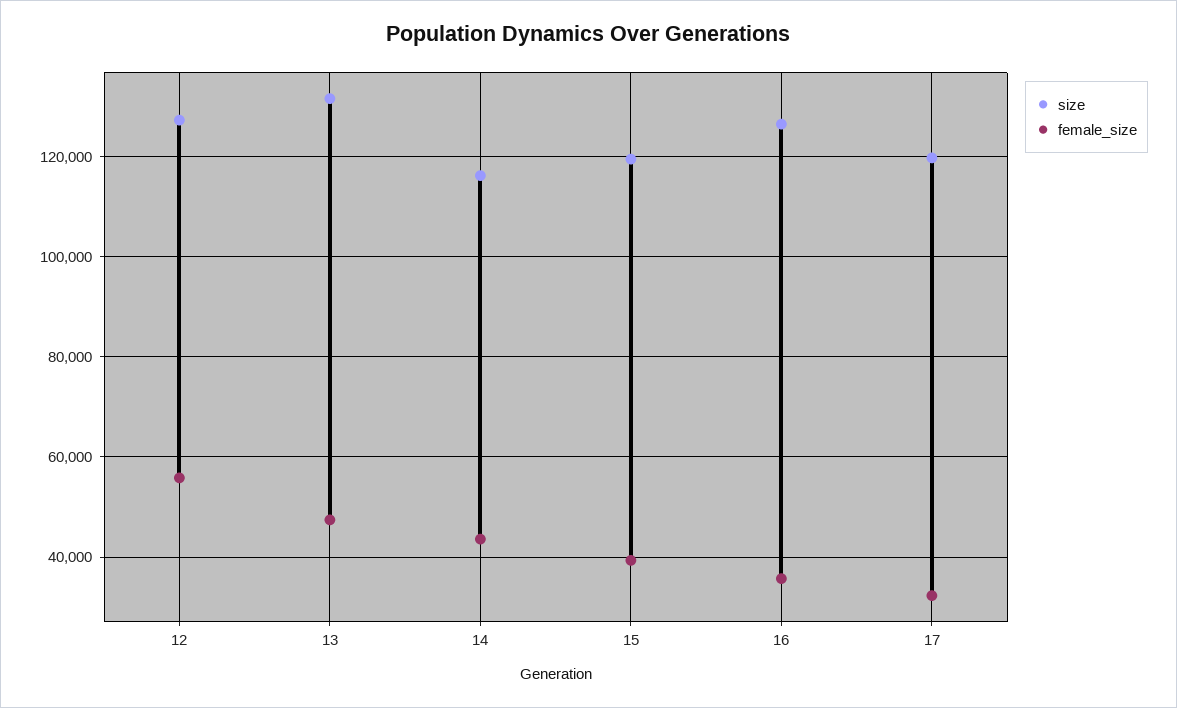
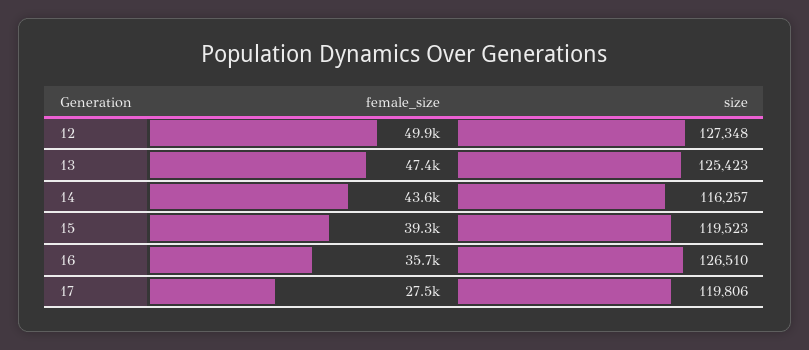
female_size, 12: 56000 -> 49900
size, 13: 132000 -> 125423
female_size, 17: 32000 -> 27500

